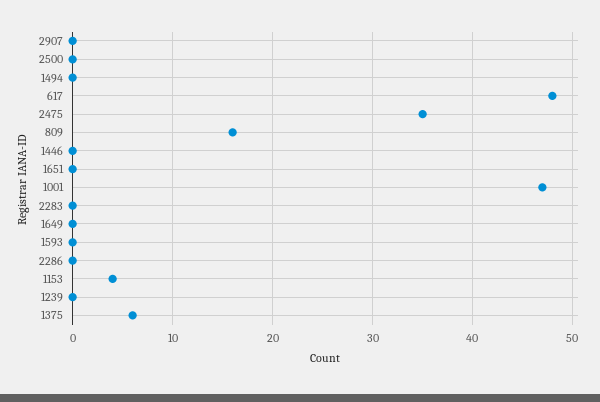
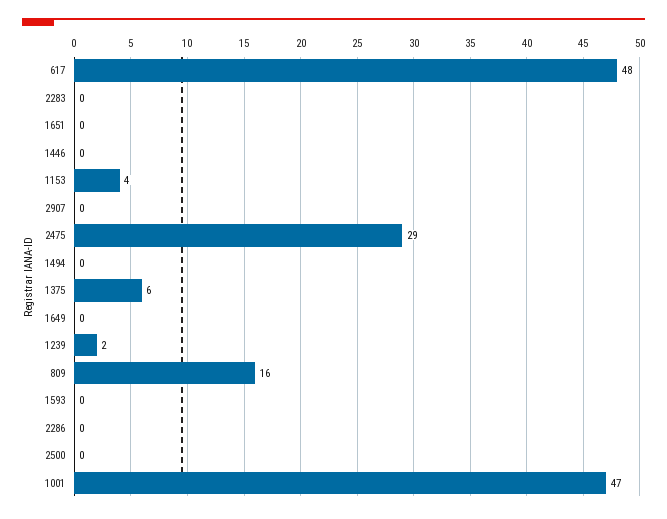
2475: 35 -> 29
1239: 0 -> 2

